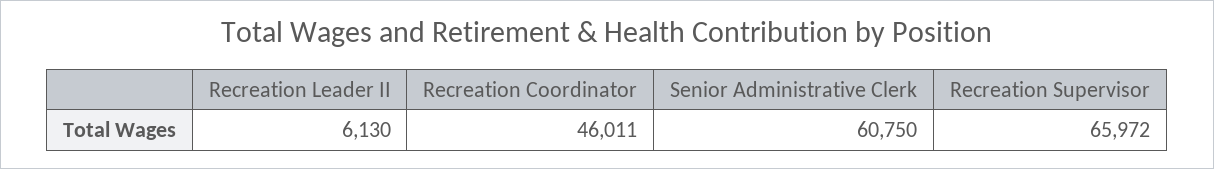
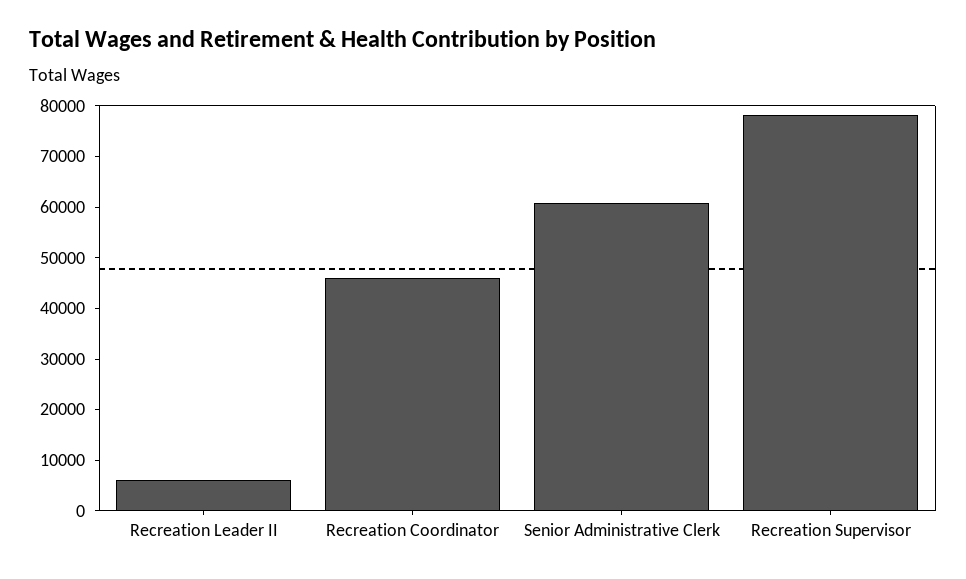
Recreation Supervisor: 65972 -> 78000

